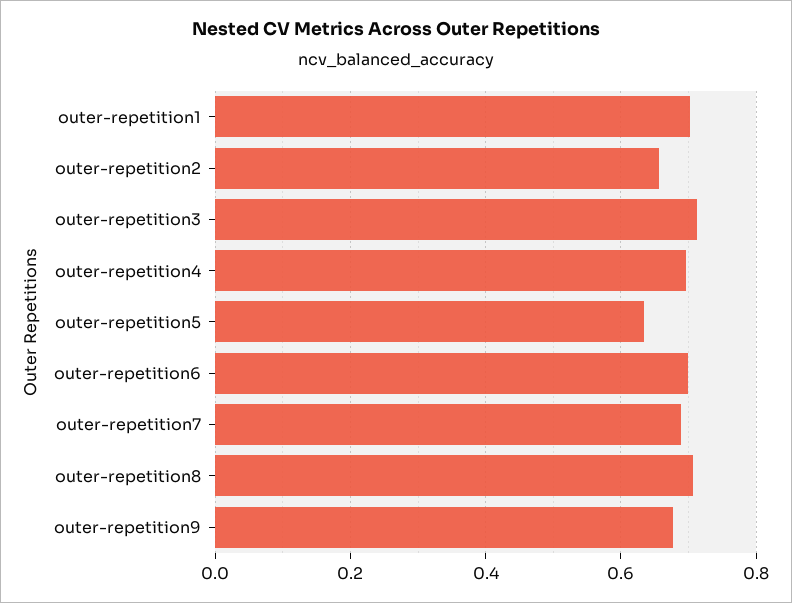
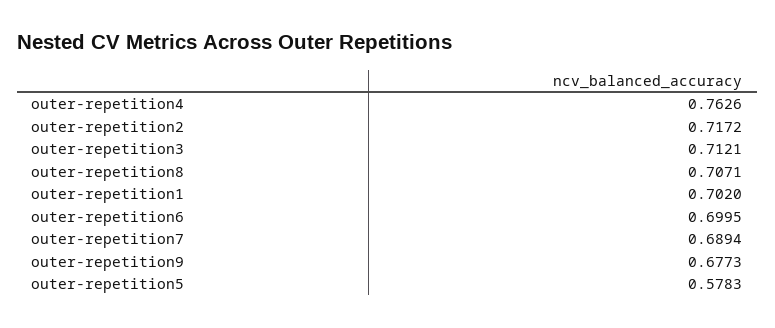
outer-repetition2: 0.66 -> 0.7172
outer-repetition4: 0.7 -> 0.7626
outer-repetition5: 0.64 -> 0.5783

